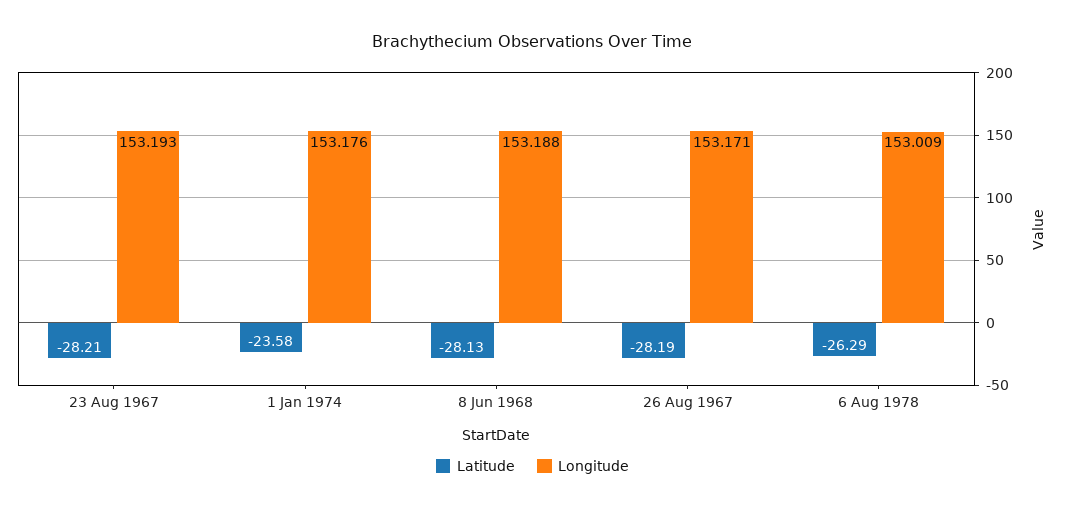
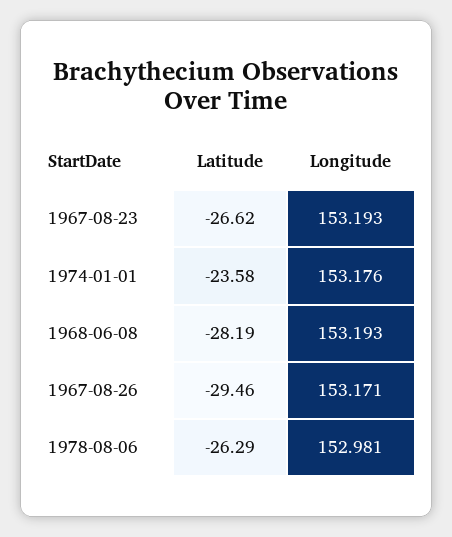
Latitude, 23 Aug 1967: -28.21 -> -26.62
Latitude, 8 Jun 1968: -28.13 -> -28.19
Longitude, 8 Jun 1968: 153.188 -> 153.193
Latitude, 26 Aug 1967: -28.19 -> -29.46
Longitude, 6 Aug 1978: 153.009 -> 152.981

